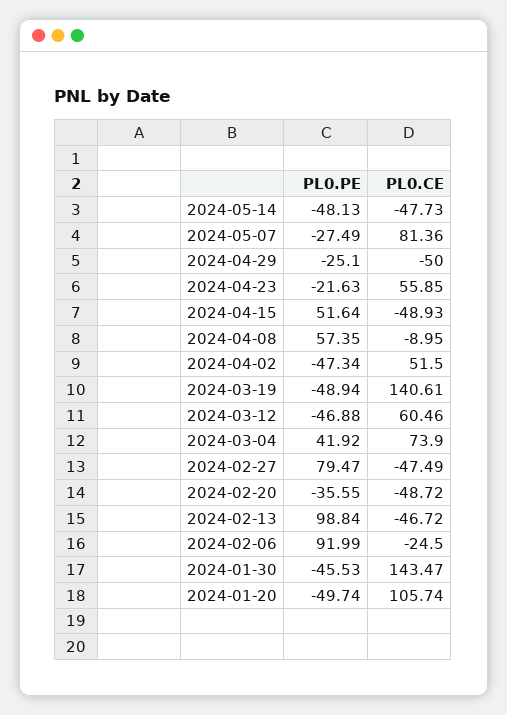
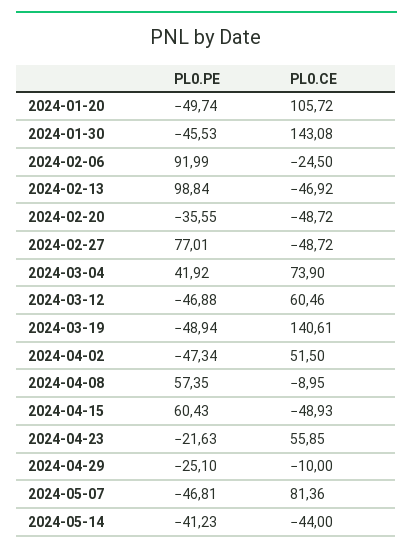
PL0.PE, 2024-05-14: -48.13 -> -41.23
PL0.CE, 2024-05-14: -47.73 -> -44
PL0.PE, 2024-05-07: -27.49 -> -46.81
PL0.CE, 2024-04-29: -50 -> -10
PL0.PE, 2024-04-15: 51.64 -> 60.43
PL0.PE, 2024-02-27: 79.47 -> 77.01
PL0.CE, 2024-02-27: -47.49 -> -48.72
PL0.CE, 2024-02-13: -46.72 -> -46.92
PL0.CE, 2024-01-30: 143.47 -> 143.08
PL0.CE, 2024-01-20: 105.74 -> 105.72

